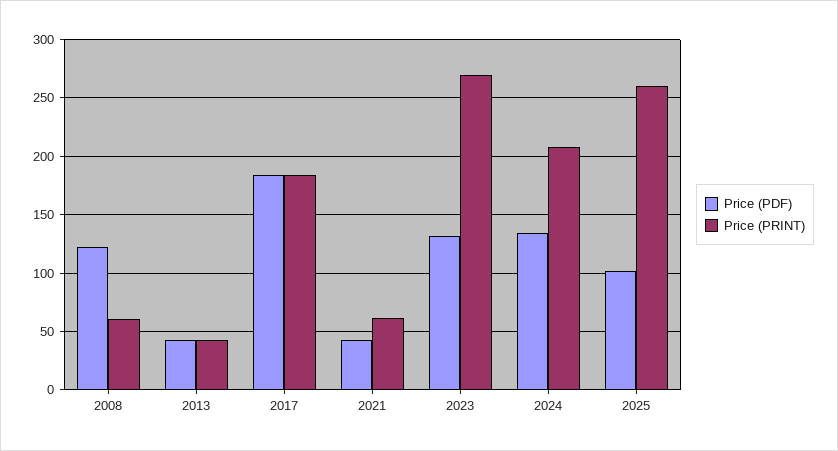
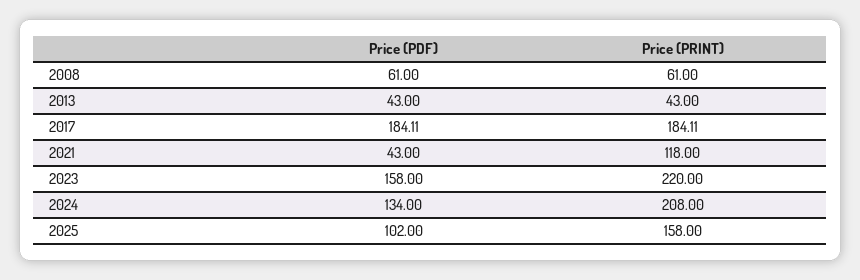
Price (PDF), 2008: 120 -> 61
Price (PRINT), 2021: 60 -> 118
Price (PDF), 2023: 130 -> 158
Price (PRINT), 2023: 270 -> 220
Price (PRINT), 2025: 260 -> 158

